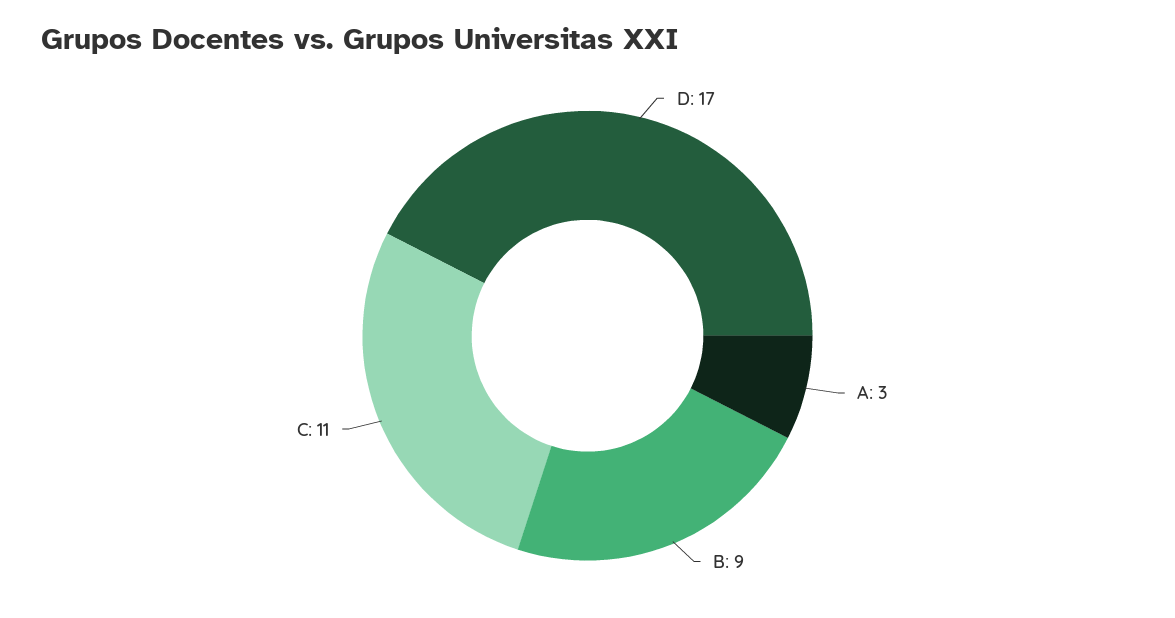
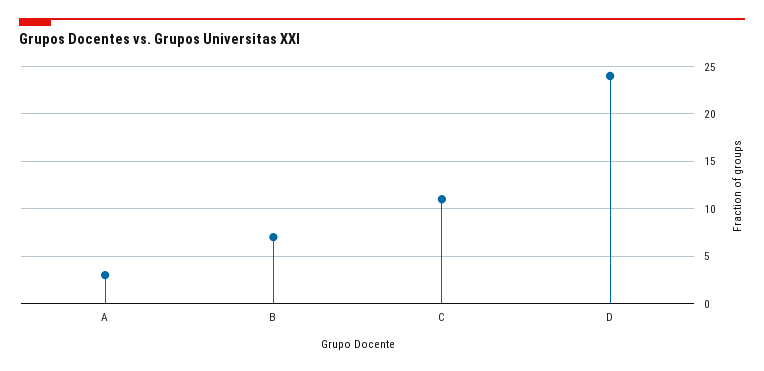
D: 17 -> 24
B: 9 -> 7

